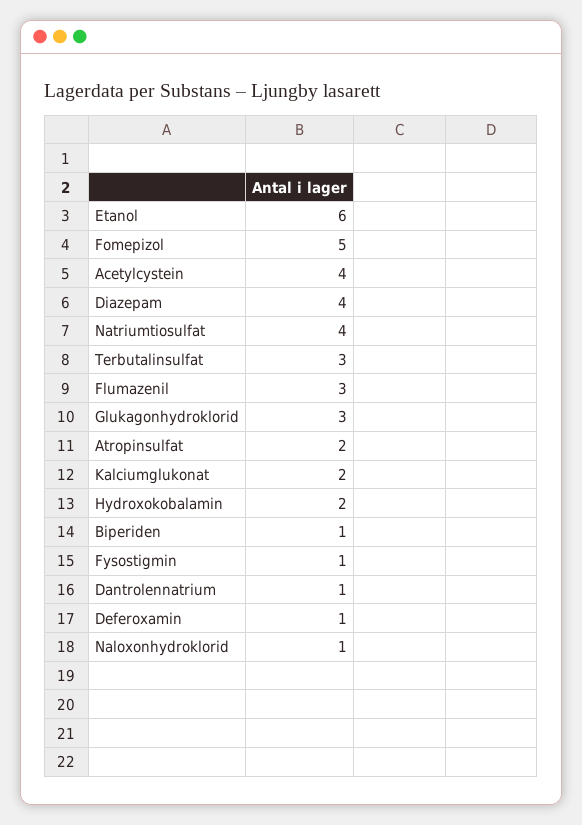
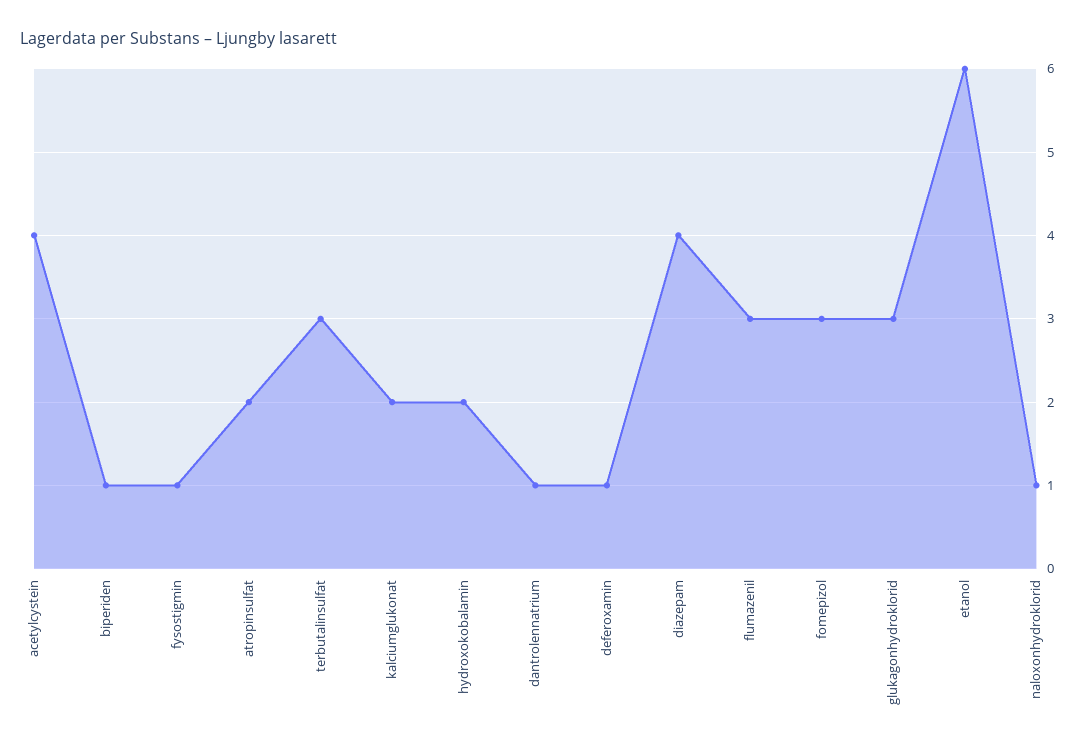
Fomepizol: 5 -> 3
Natriumtiosulfat: 4 -> none

